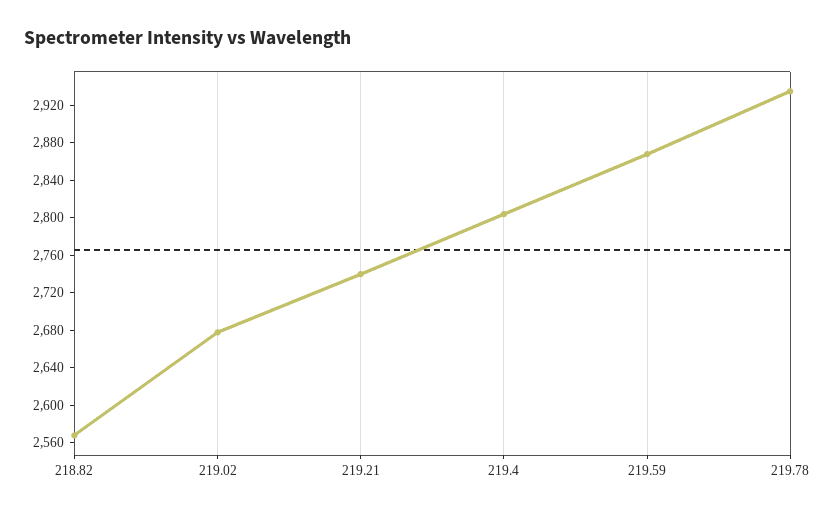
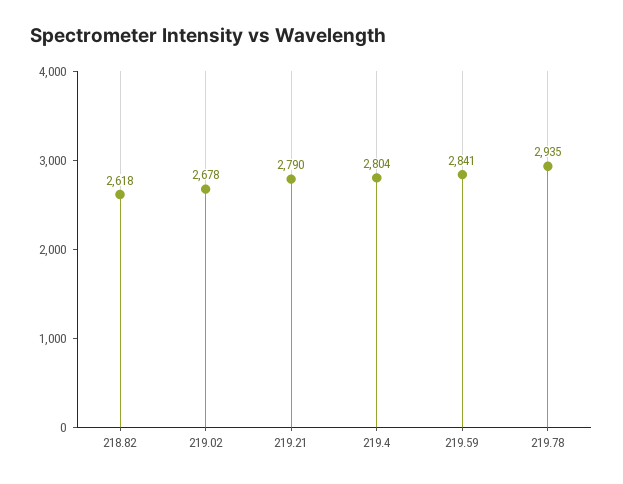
218.82: 2570 -> 2618
219.21: 2740 -> 2790
219.59: 2870 -> 2841

